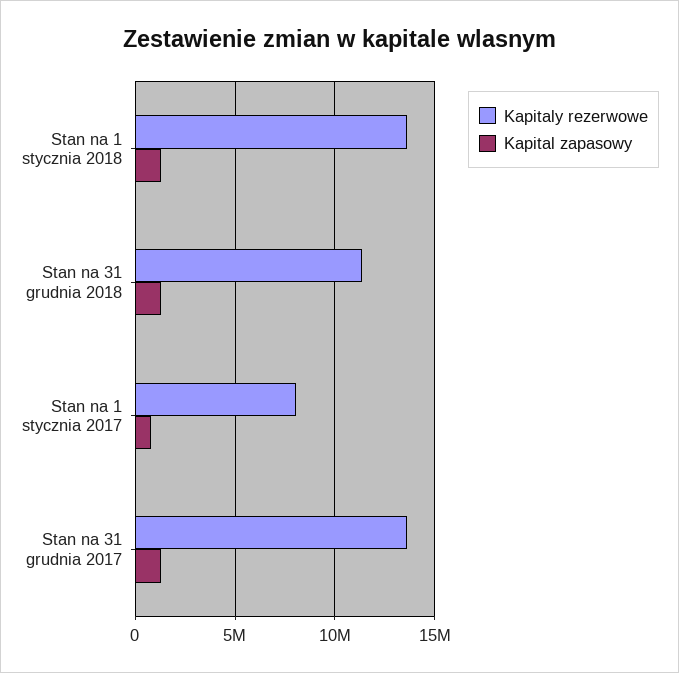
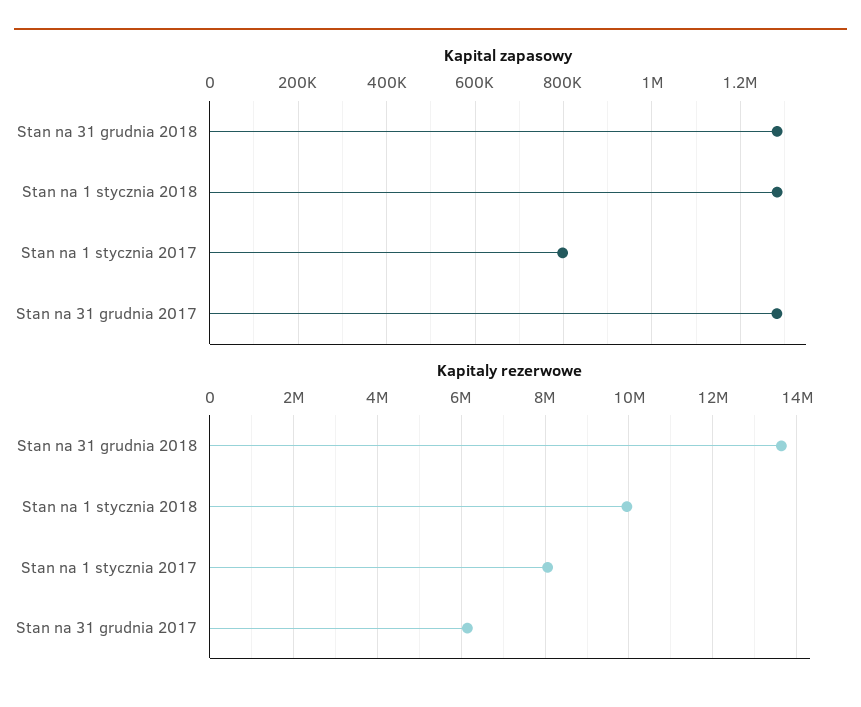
Kapitaly rezerwowe, Stan na 1 stycznia 2018: 13500000 -> 10000000
Kapitaly rezerwowe, Stan na 31 grudnia 2018: 11500000 -> 13600000
Kapitaly rezerwowe, Stan na 31 grudnia 2017: 13500000 -> 6200000

